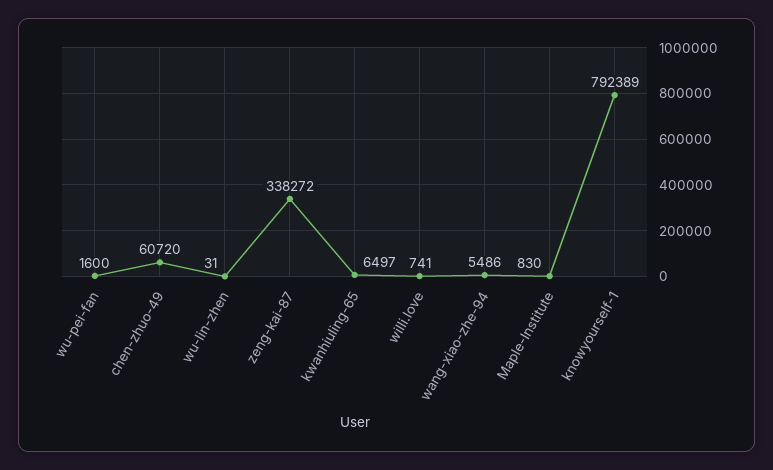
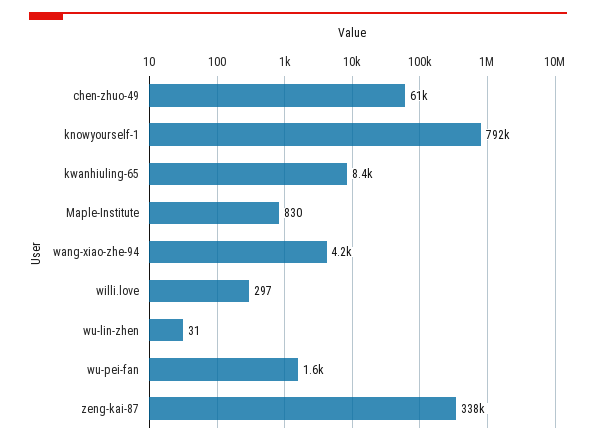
kwanhiuling-65: 6497 -> 8400
willi.love: 741 -> 297
wang-xiao-zhe-94: 5486 -> 4200

